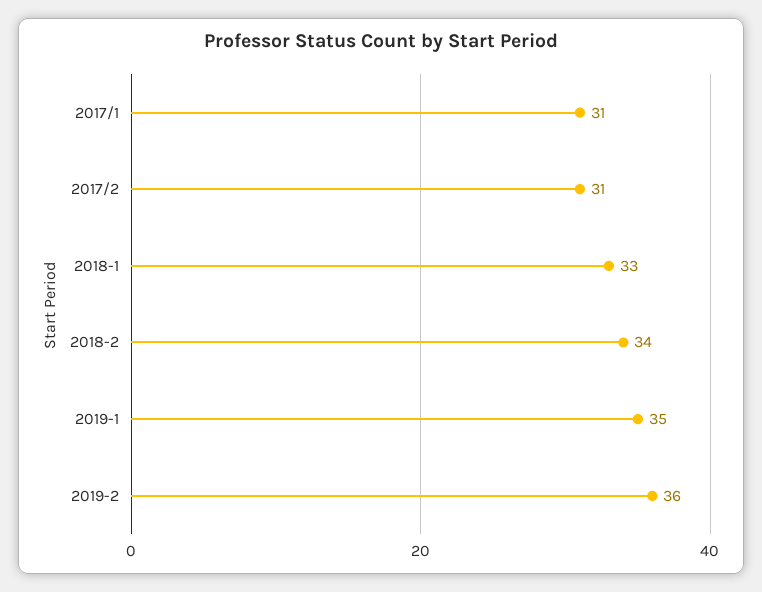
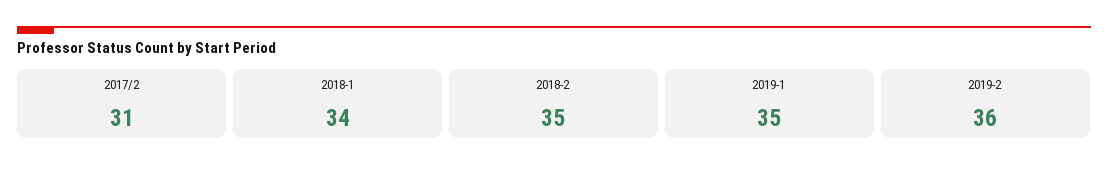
2017/1: 31 -> none
2018-1: 33 -> 34
2018-2: 34 -> 35

